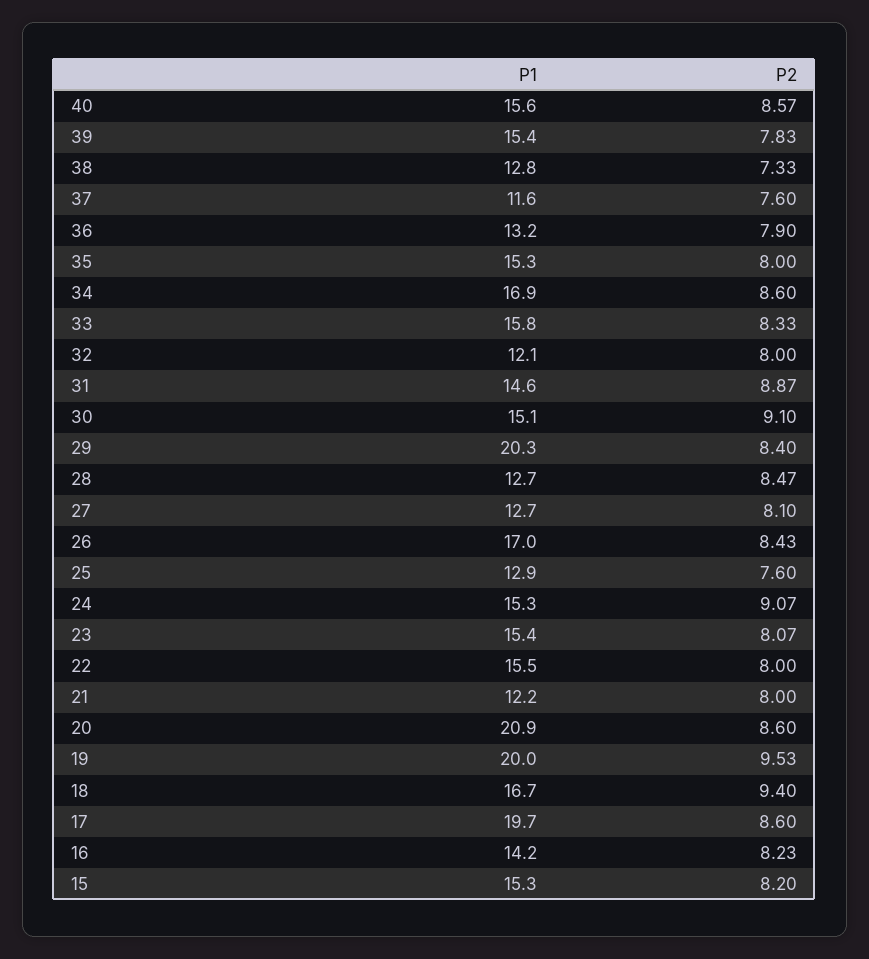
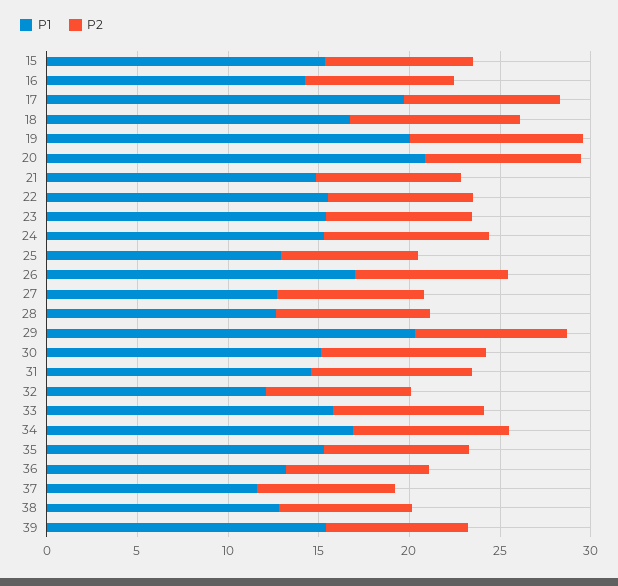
P1, 40: 15.6 -> none
P2, 40: 8.57 -> none
P1, 21: 12.2 -> 15

